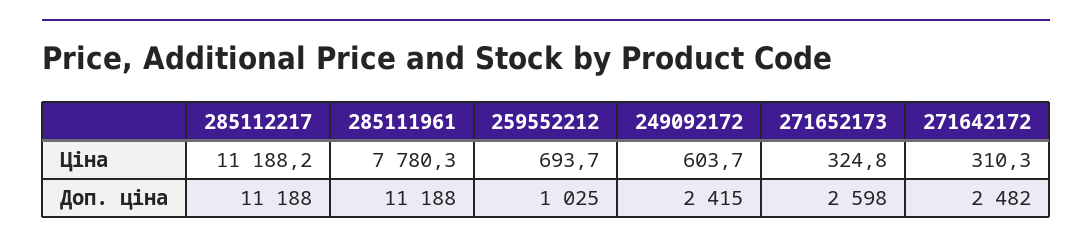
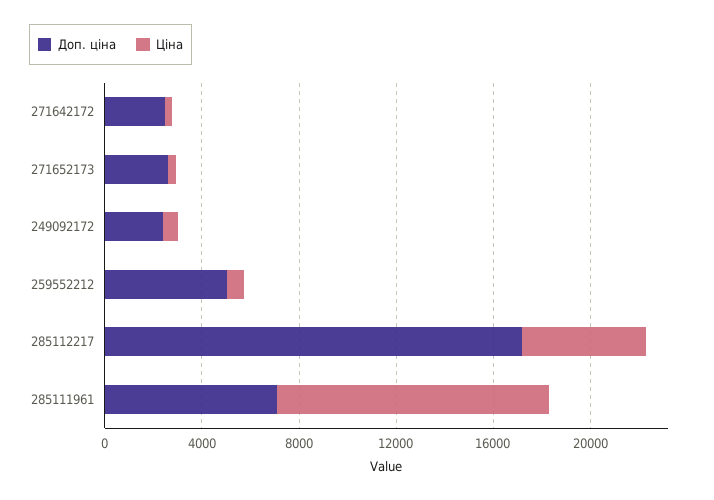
Ціна, 285112217: 11188.2 -> 5000
Ціна, 285111961: 7780.3 -> 11000
Доп. ціна, 285112217: 11188 -> 17000
Доп. ціна, 285111961: 11188 -> 7000
Доп. ціна, 259552212: 1025 -> 5000

